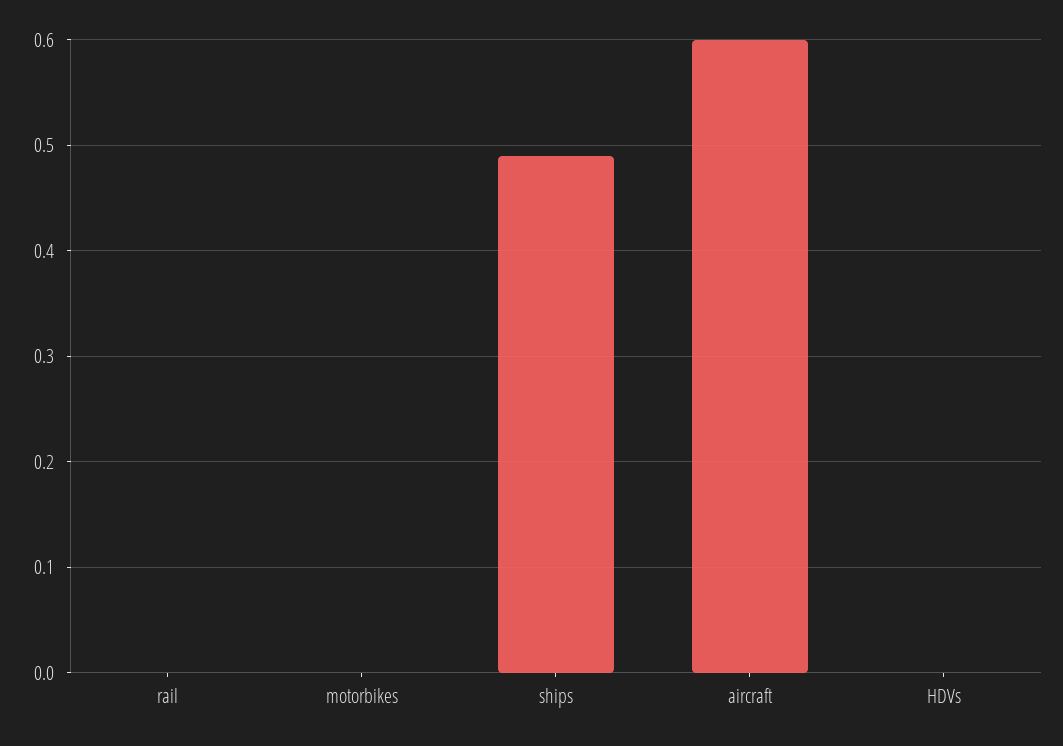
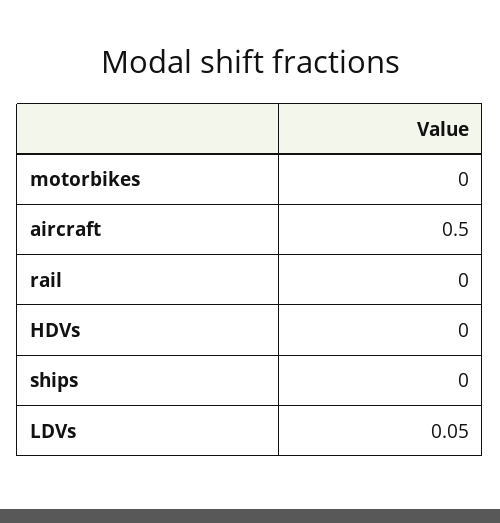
ships: 0.49 -> 0
aircraft: 0.6 -> 0.5
LDVs: none -> 0.05

